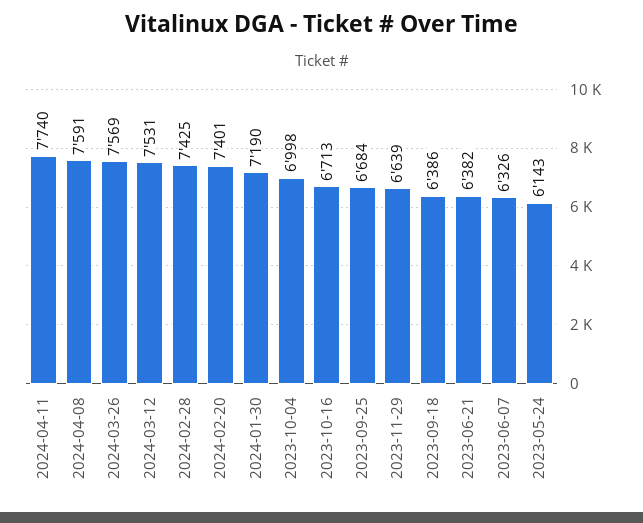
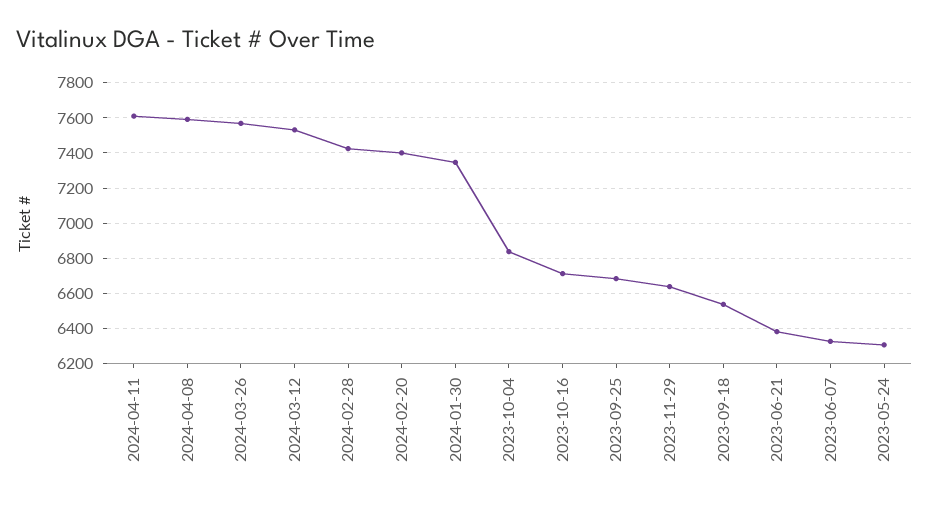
2024-04-11: 7740 -> 7600
2024-01-30: 7190 -> 7350
2023-10-04: 6998 -> 6850
2023-09-18: 6386 -> 6550
2023-05-24: 6143 -> 6300

